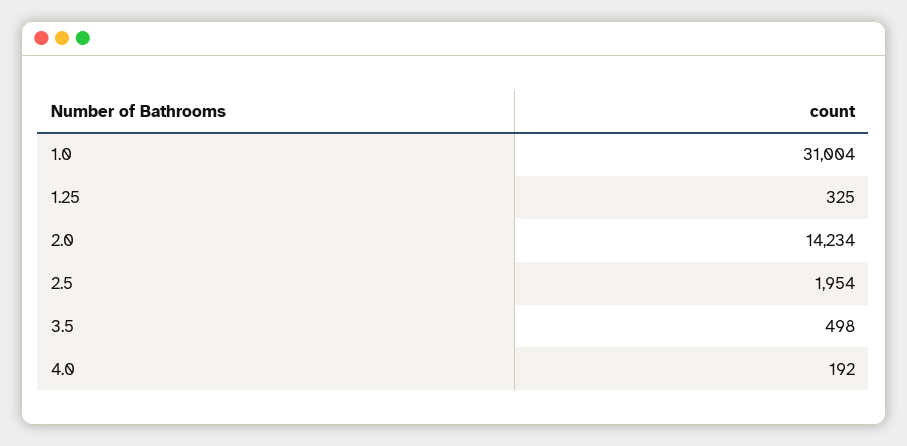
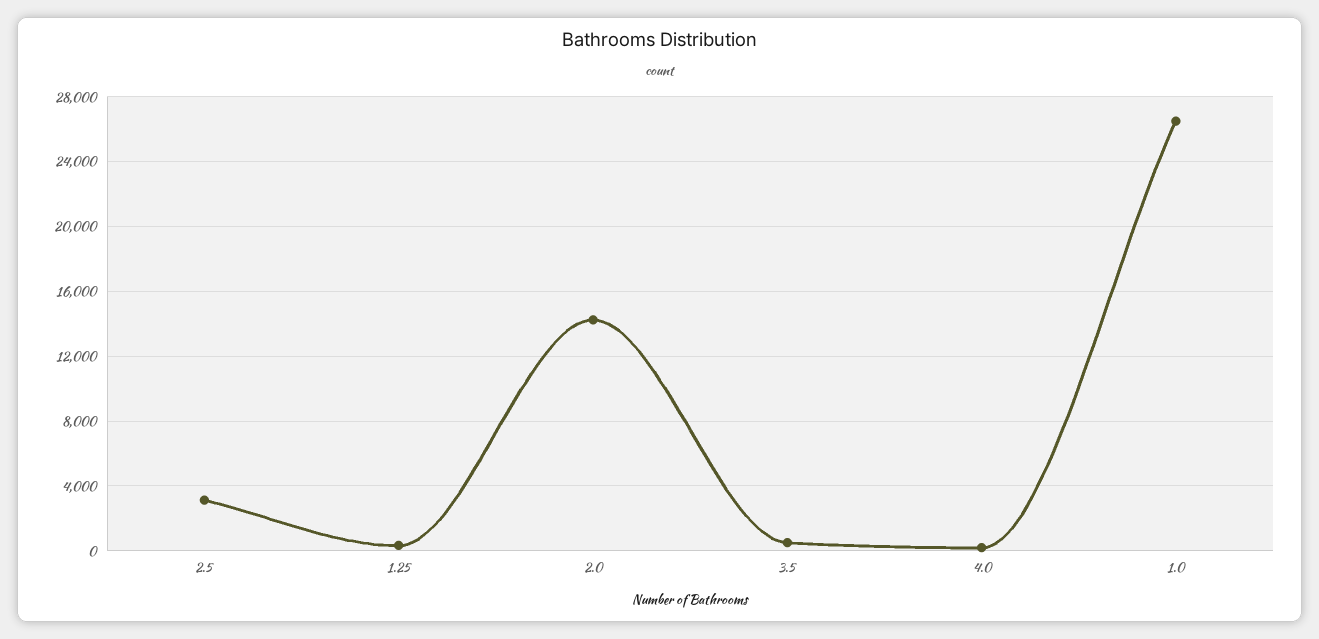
1.0: 31004 -> 26500
2.5: 1954 -> 3000

